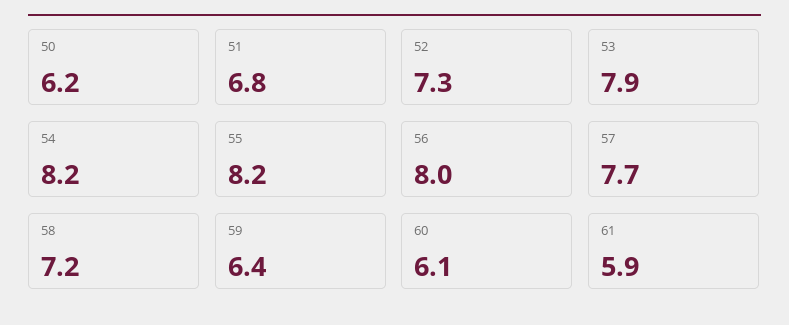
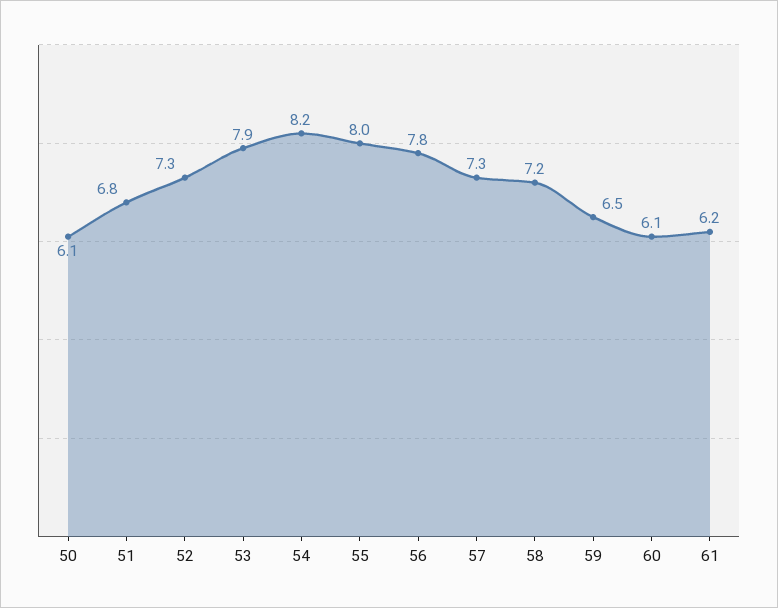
50: 6.2 -> 6.1
55: 8.2 -> 8
56: 8 -> 7.8
57: 7.7 -> 7.3
59: 6.4 -> 6.5
61: 5.9 -> 6.2

